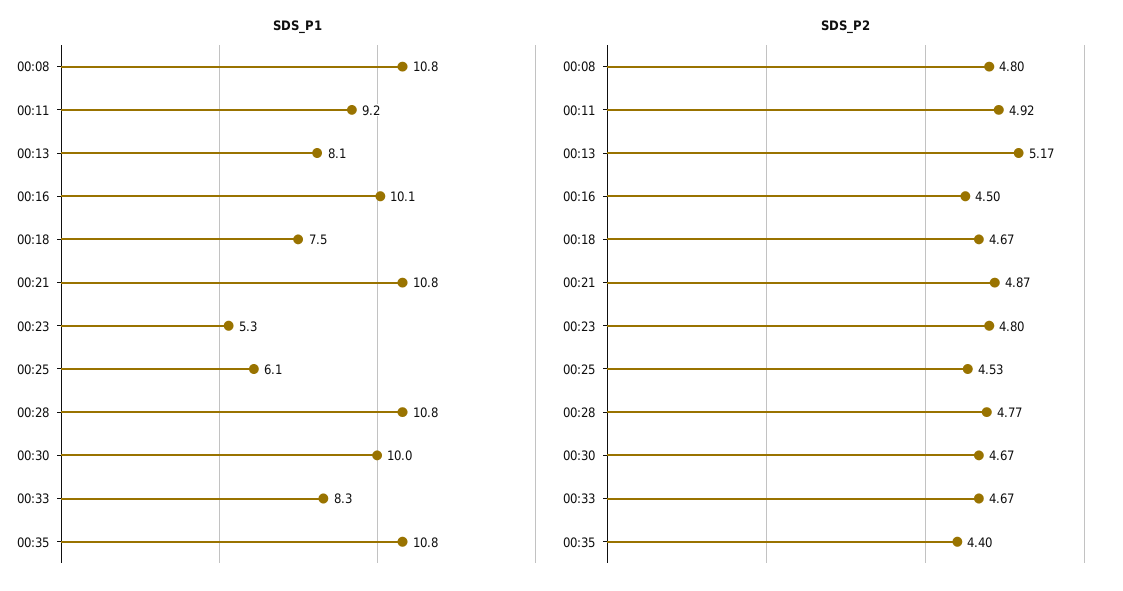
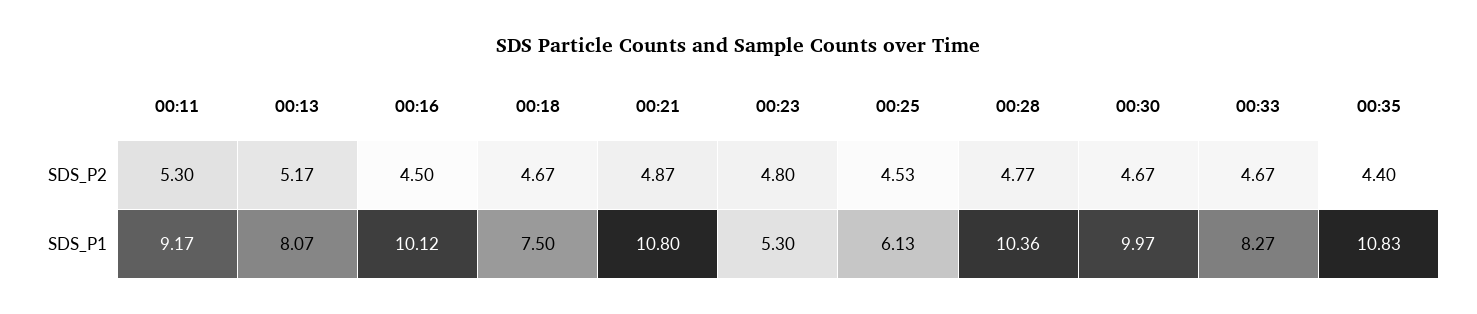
SDS_P1, 00:08: 10.8 -> none
SDS_P1, 00:28: 10.8 -> 10.36
SDS_P2, 00:08: 4.8 -> none
SDS_P2, 00:11: 4.92 -> 5.3

